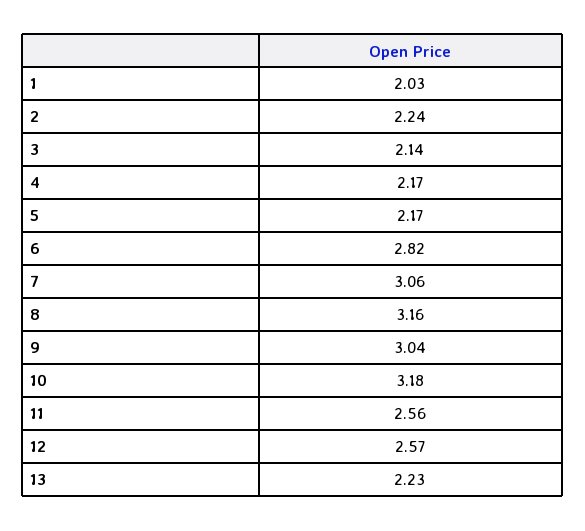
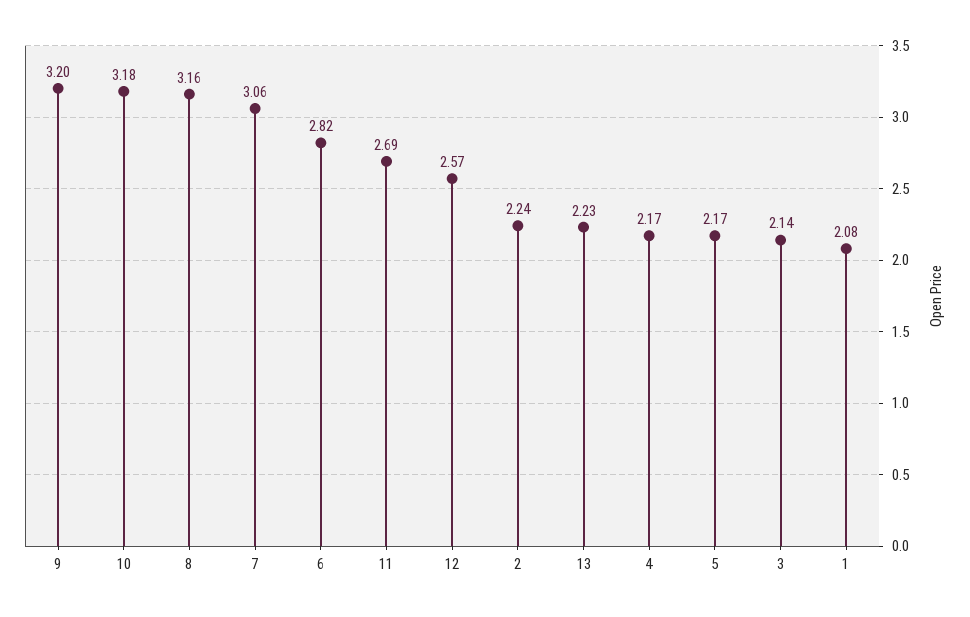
1: 2.03 -> 2.08
9: 3.04 -> 3.2
11: 2.56 -> 2.69

